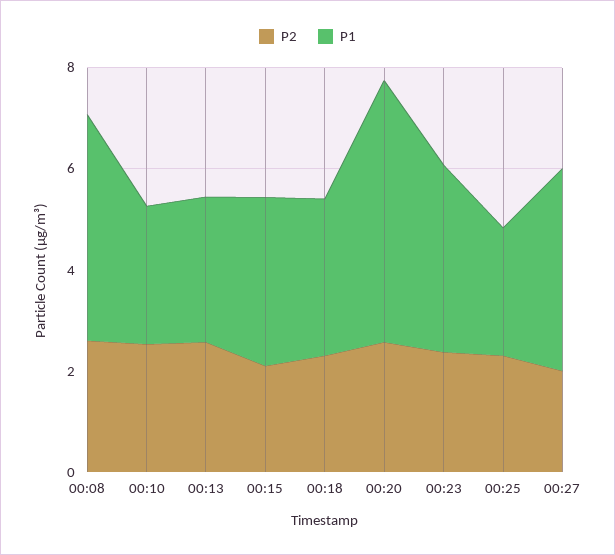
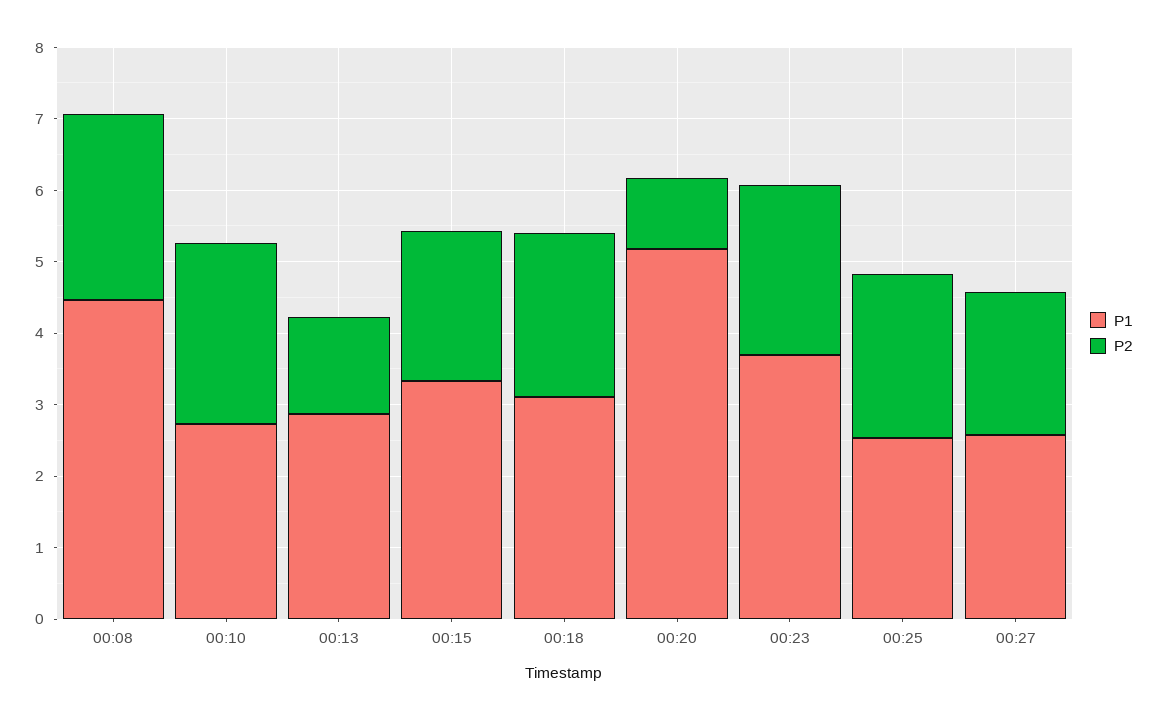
P2, 00:13: 2.5 -> 1.4
P2, 00:20: 2.5 -> 1
P1, 00:27: 4 -> 2.6

